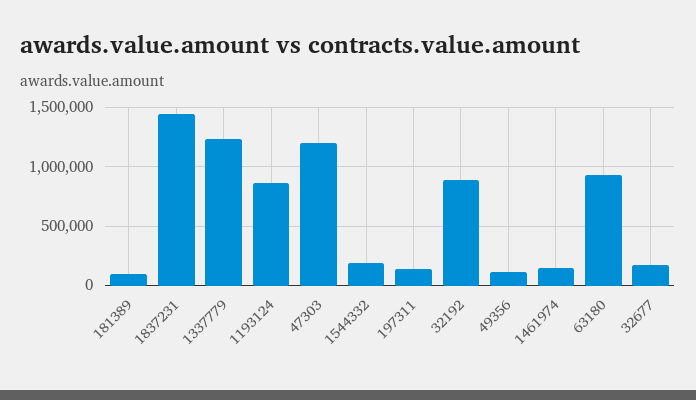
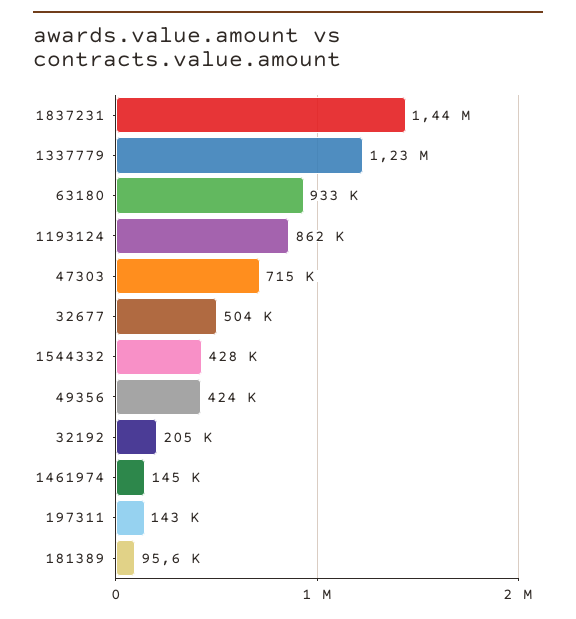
47303: 1200000 -> 715000
1544332: 200000 -> 428000
32192: 900000 -> 205000
49356: 100000 -> 424000
32677: 200000 -> 504000

